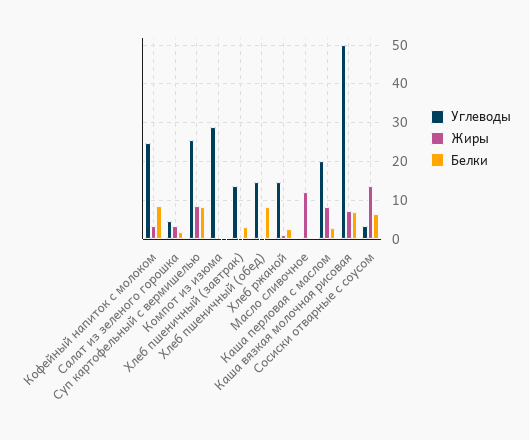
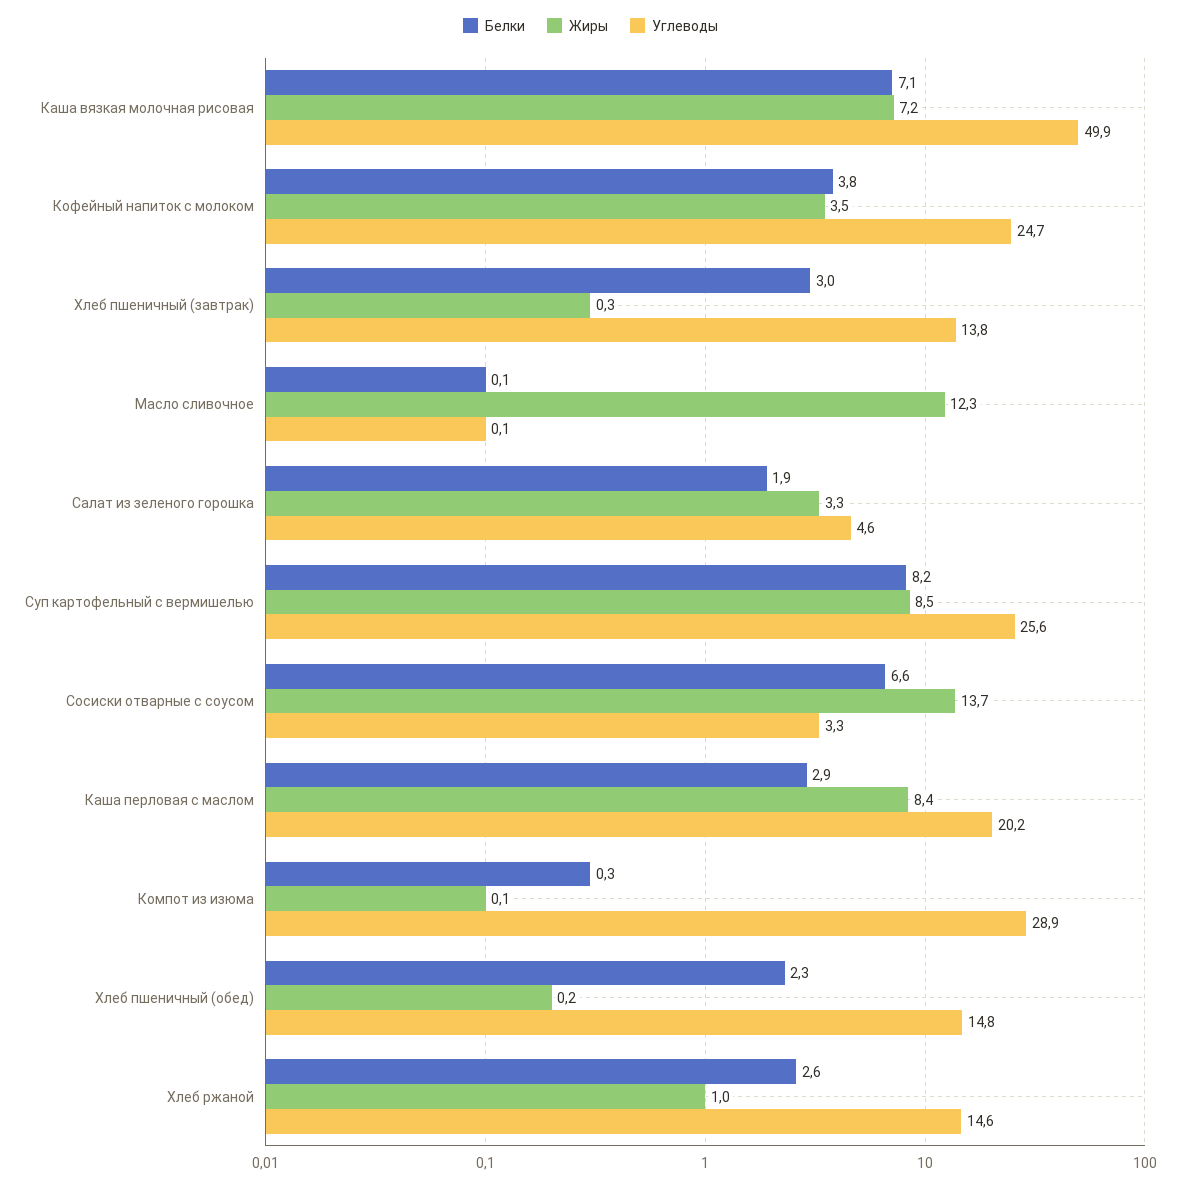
Белки, Кофейный напиток с молоком: 8 -> 3.8
Белки, Хлеб пшеничный (обед): 8 -> 2.3

